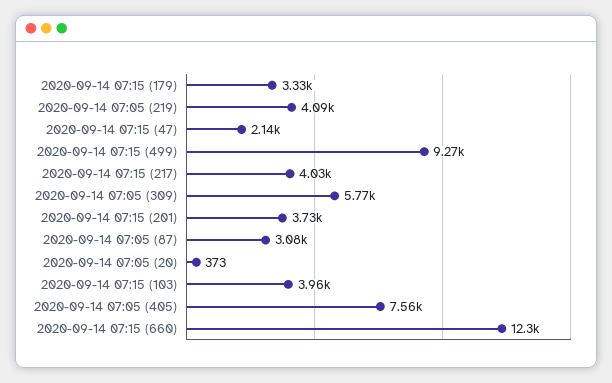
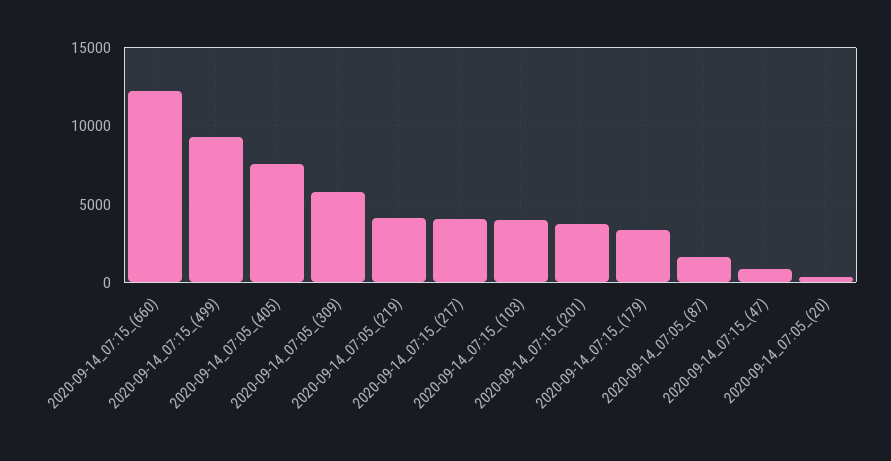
2020-09-14 07:15 (47): 2140 -> 1000
2020-09-14 07:05 (87): 3080 -> 1500

